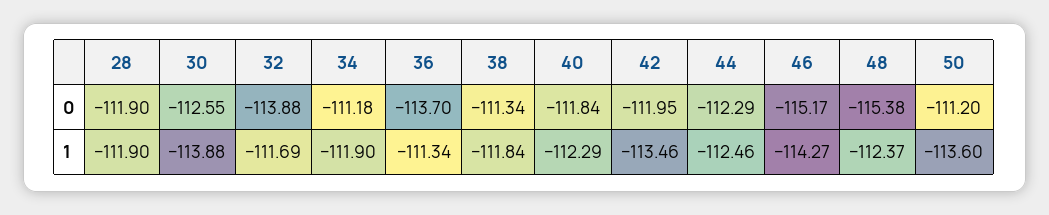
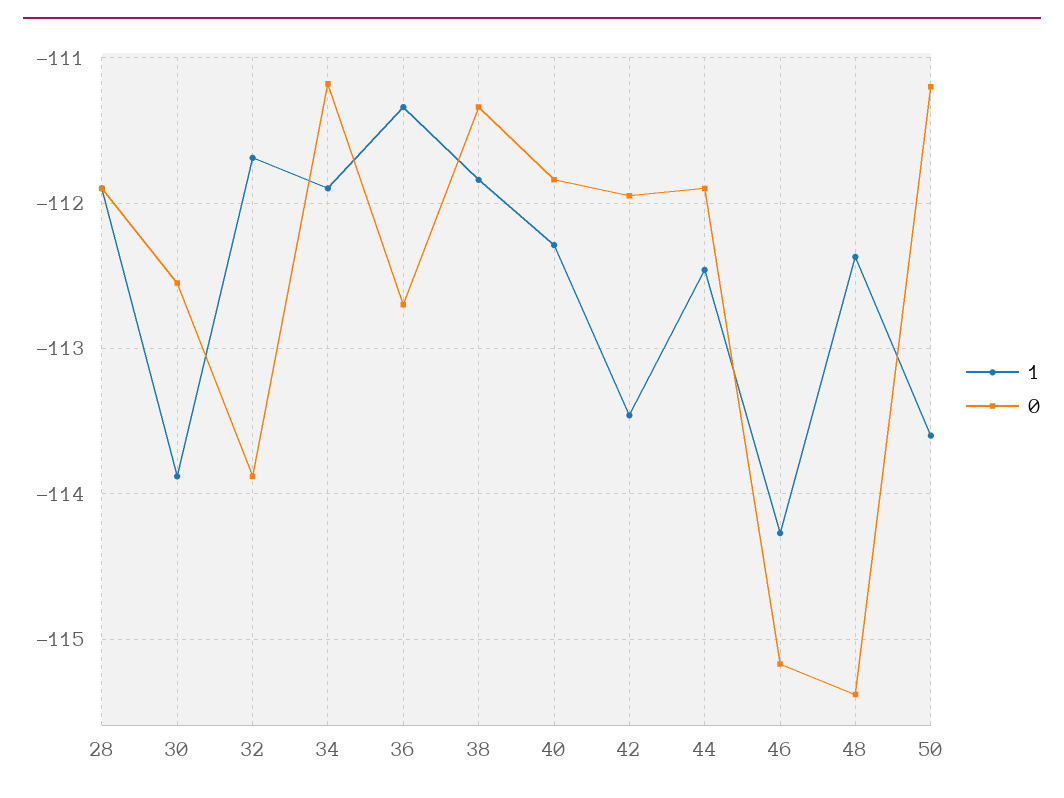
0, 36: -113.7 -> -112.7
0, 44: -112.29 -> -111.9

